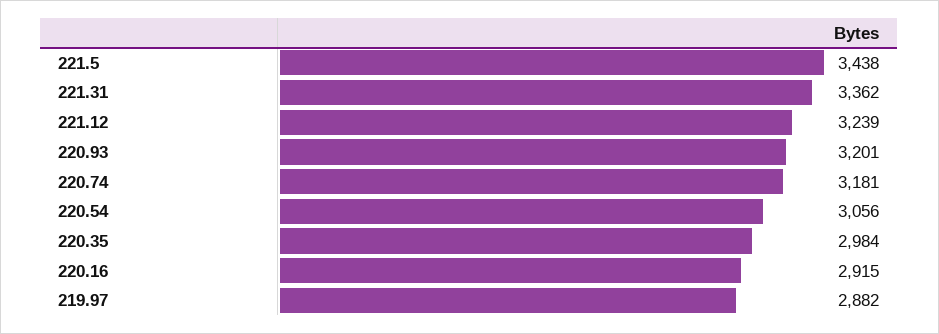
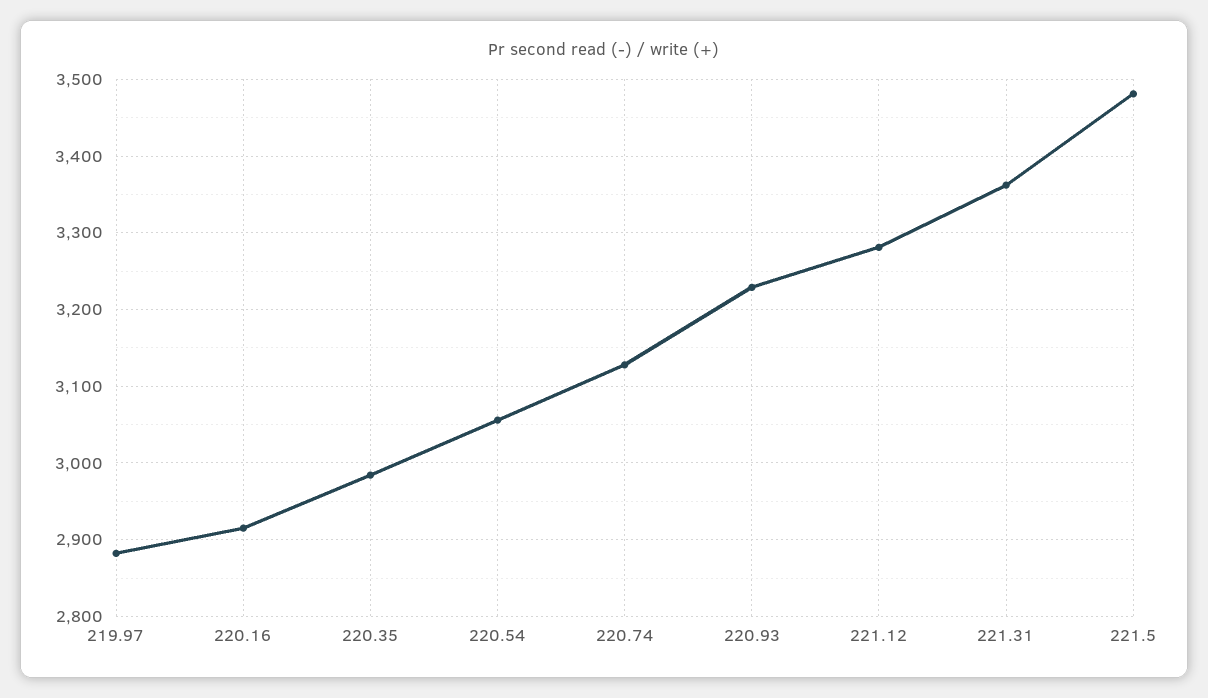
221.5: 3438 -> 3480
221.12: 3239 -> 3280
220.93: 3201 -> 3230
220.74: 3181 -> 3130

